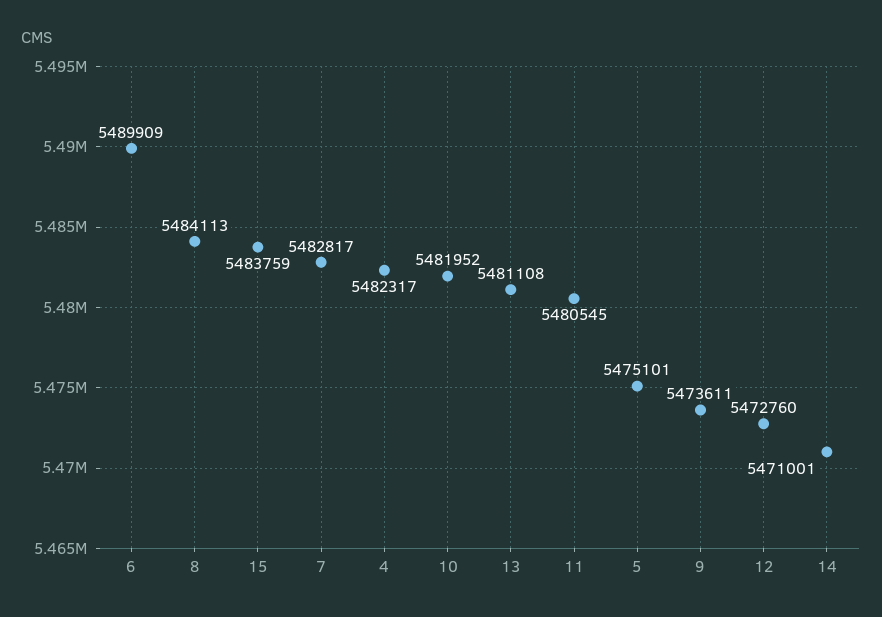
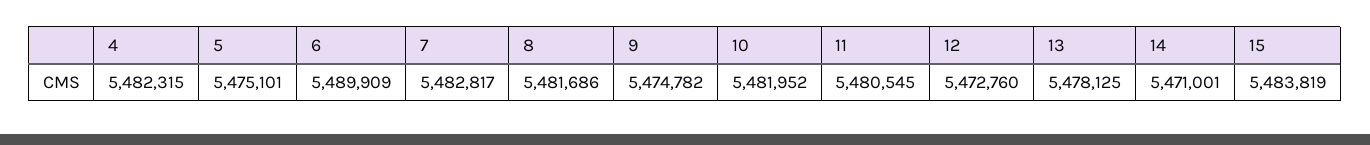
8: 5484113 -> 5481686
15: 5483759 -> 5483819
4: 5482317 -> 5482315
13: 5481108 -> 5478125
9: 5473611 -> 5474782

